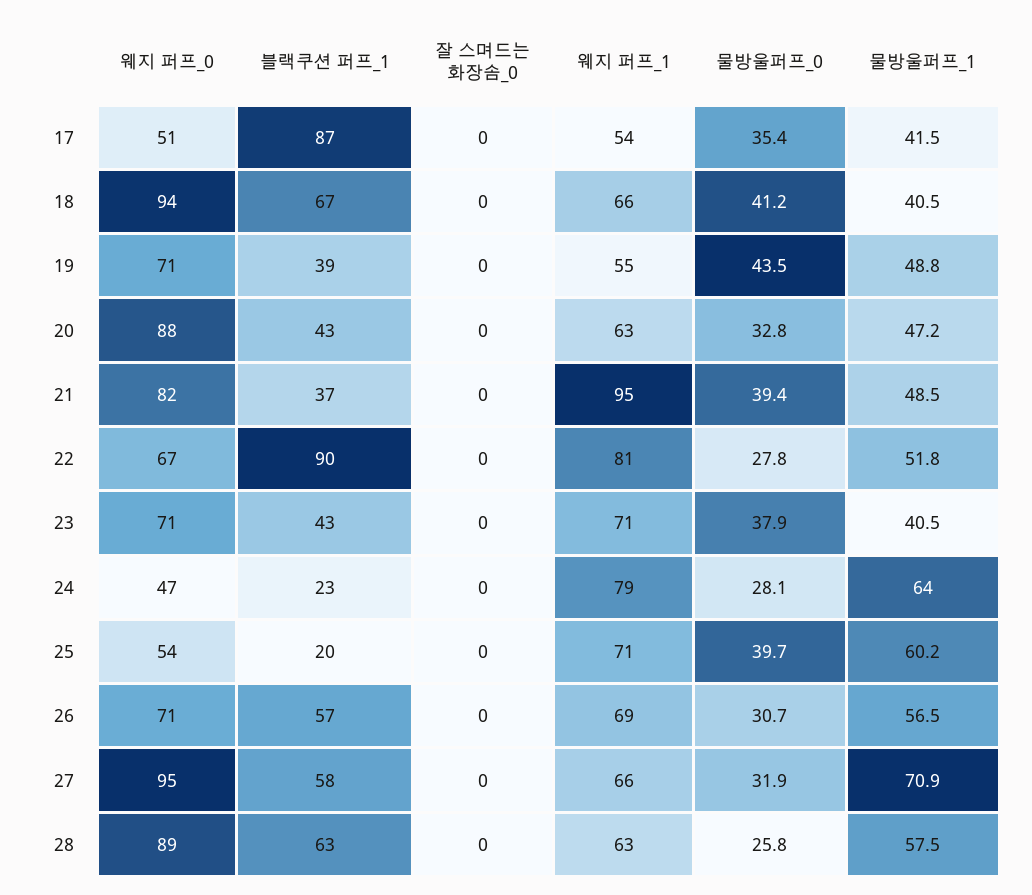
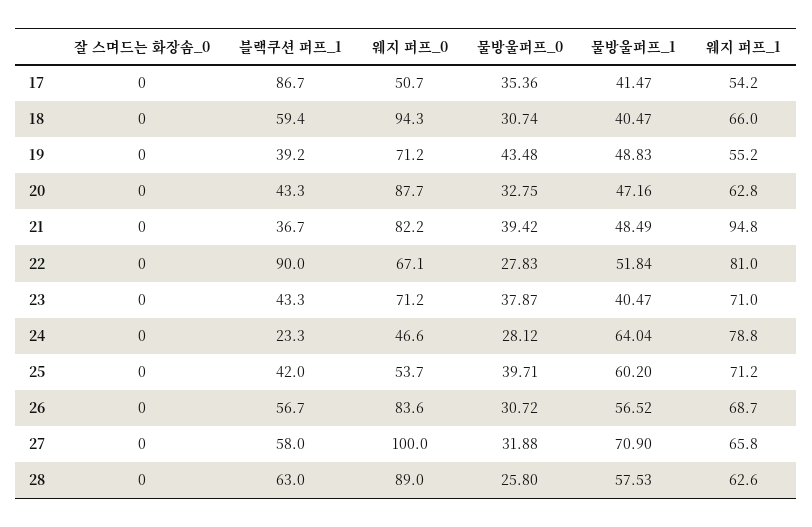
블랙쿠션 퍼프_1, 18: 67 -> 59.4
물방울퍼프_0, 18: 41.2 -> 30.74
블랙쿠션 퍼프_1, 25: 20 -> 42
웨지 퍼프_0, 26: 71 -> 83.6
웨지 퍼프_0, 27: 95 -> 100

